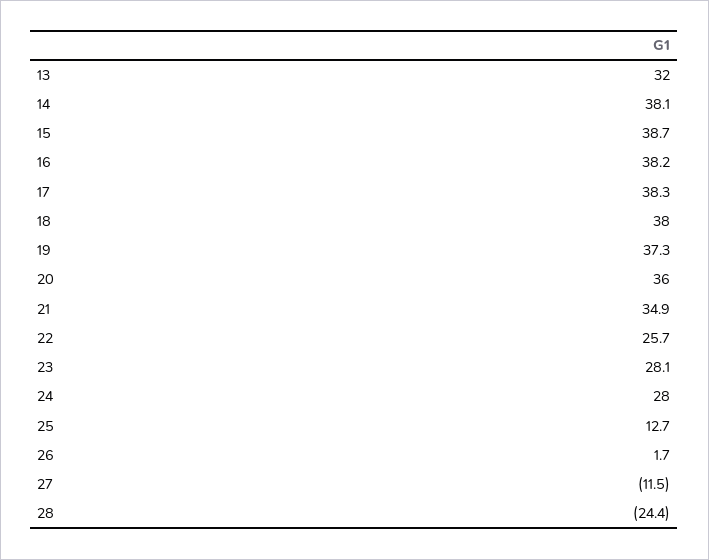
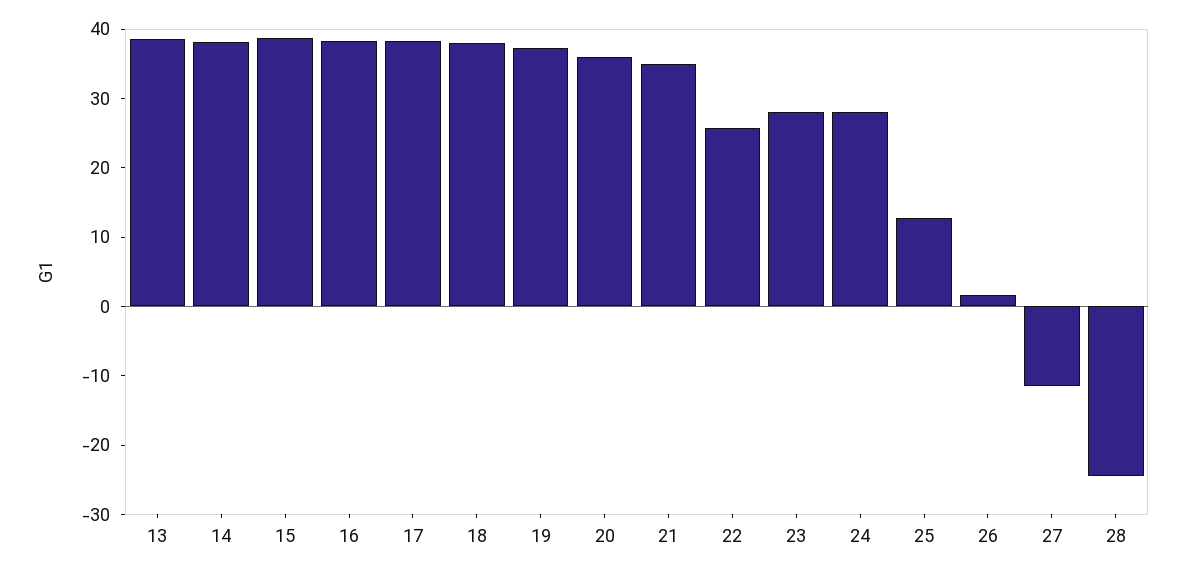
13: 32 -> 38

